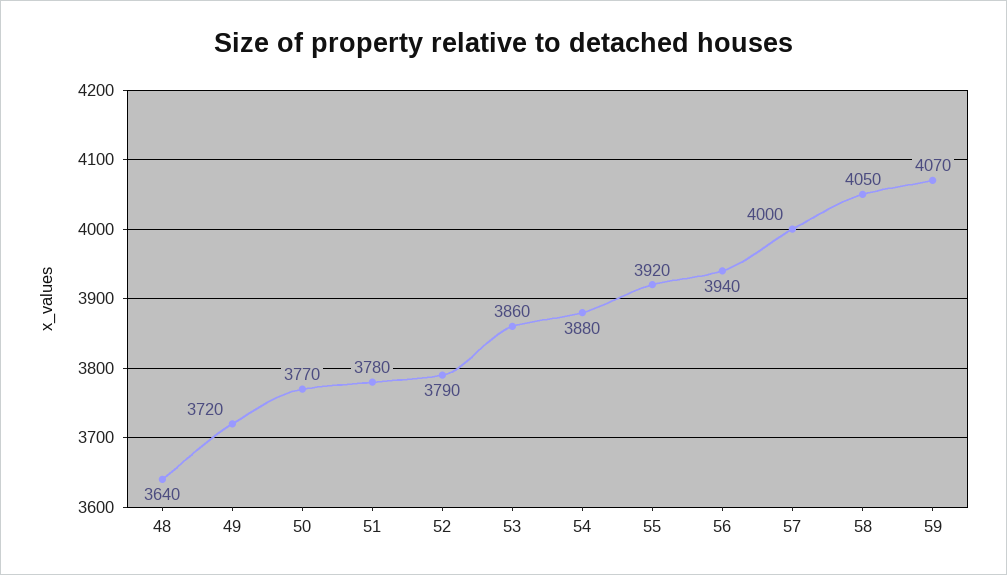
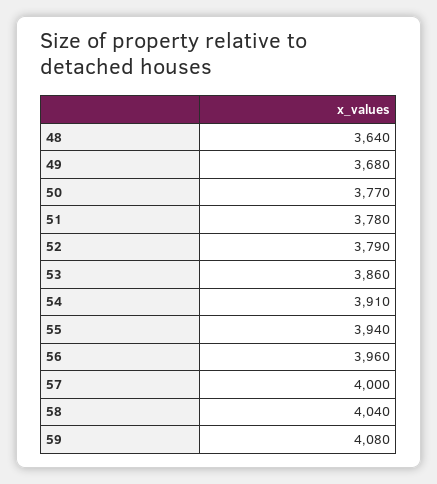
49: 3720 -> 3680
54: 3880 -> 3910
55: 3920 -> 3940
56: 3940 -> 3960
58: 4050 -> 4040
59: 4070 -> 4080

